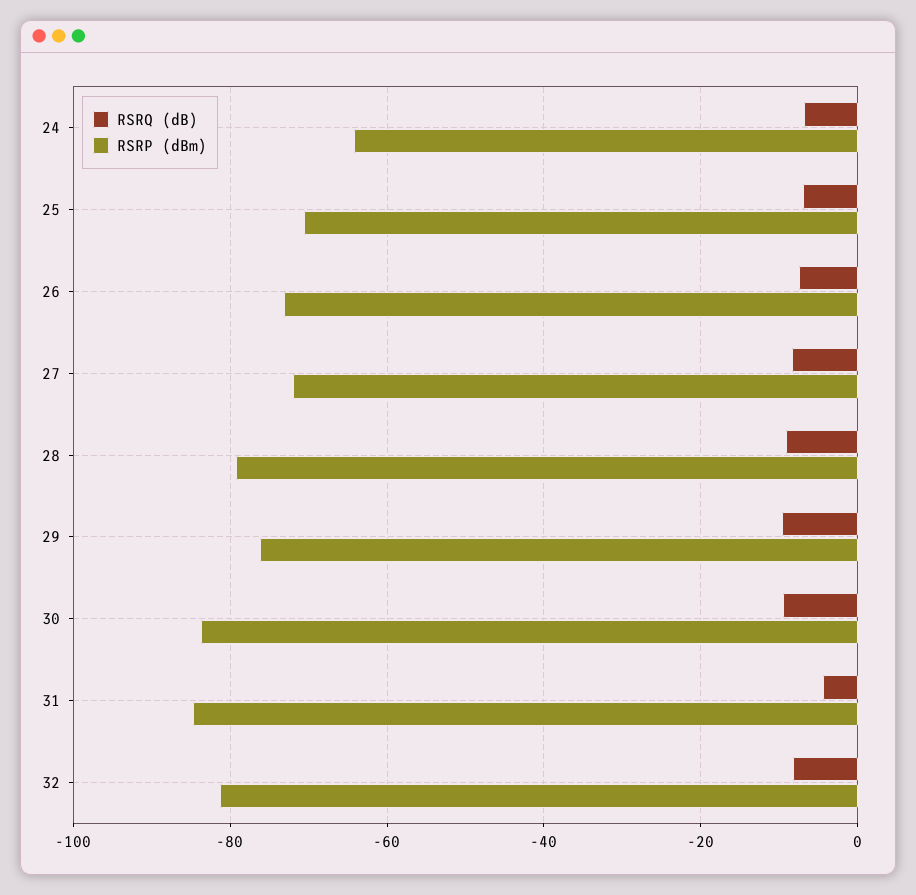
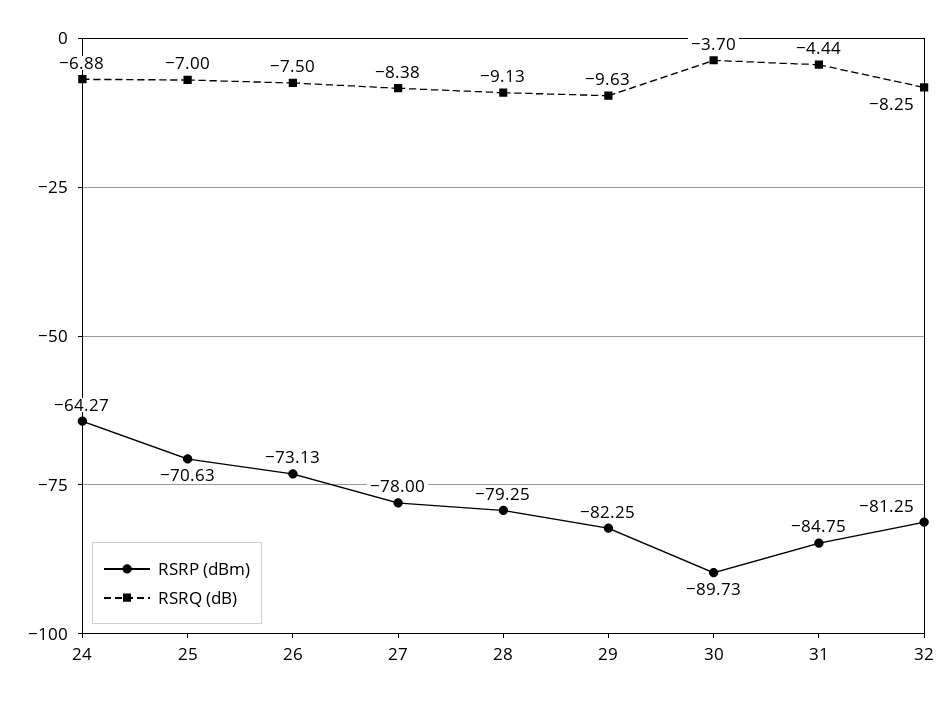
RSRP (dBm), 27: -72 -> -78
RSRP (dBm), 29: -76 -> -82.25
RSRQ (dB), 30: -10 -> -3.7
RSRP (dBm), 30: -84 -> -89.73

